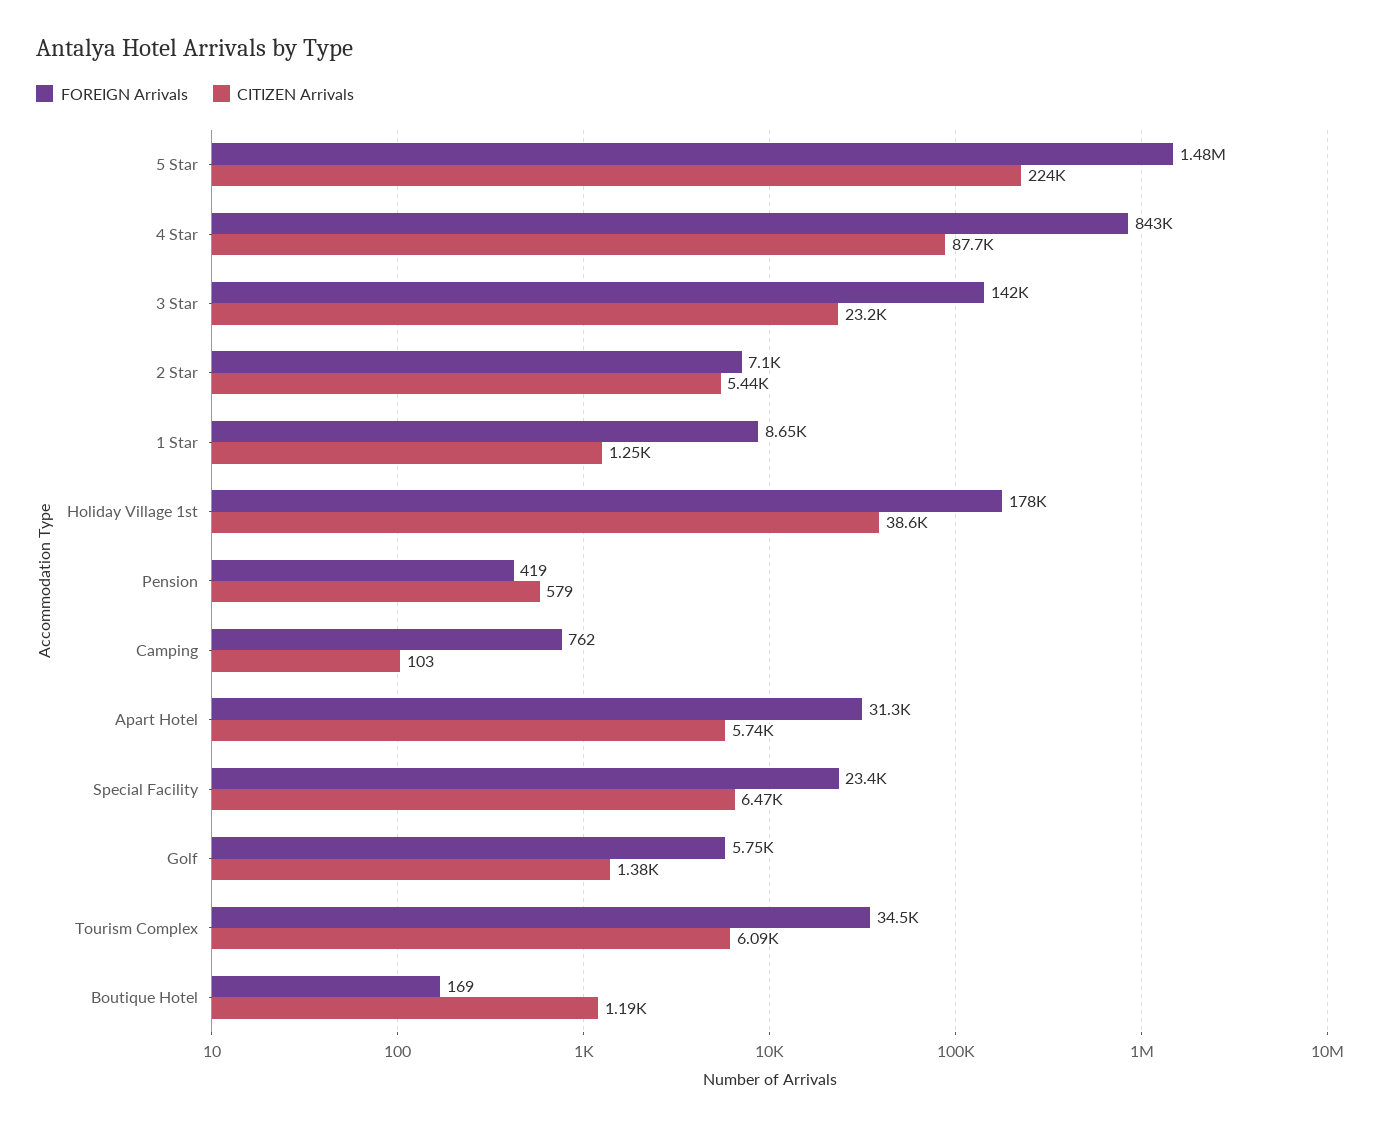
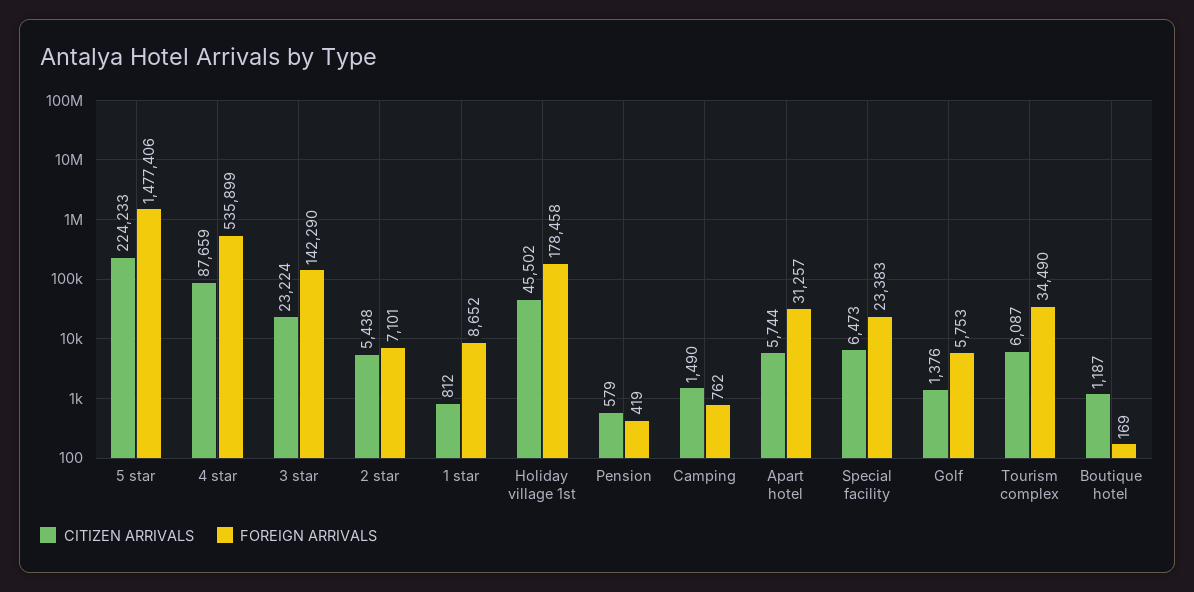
FOREIGN Arrivals, 4 Star: 843000 -> 535899
CITIZEN Arrivals, 1 Star: 1250 -> 812
CITIZEN Arrivals, Holiday Village 1st: 38600 -> 45502
CITIZEN Arrivals, Camping: 103 -> 1490

